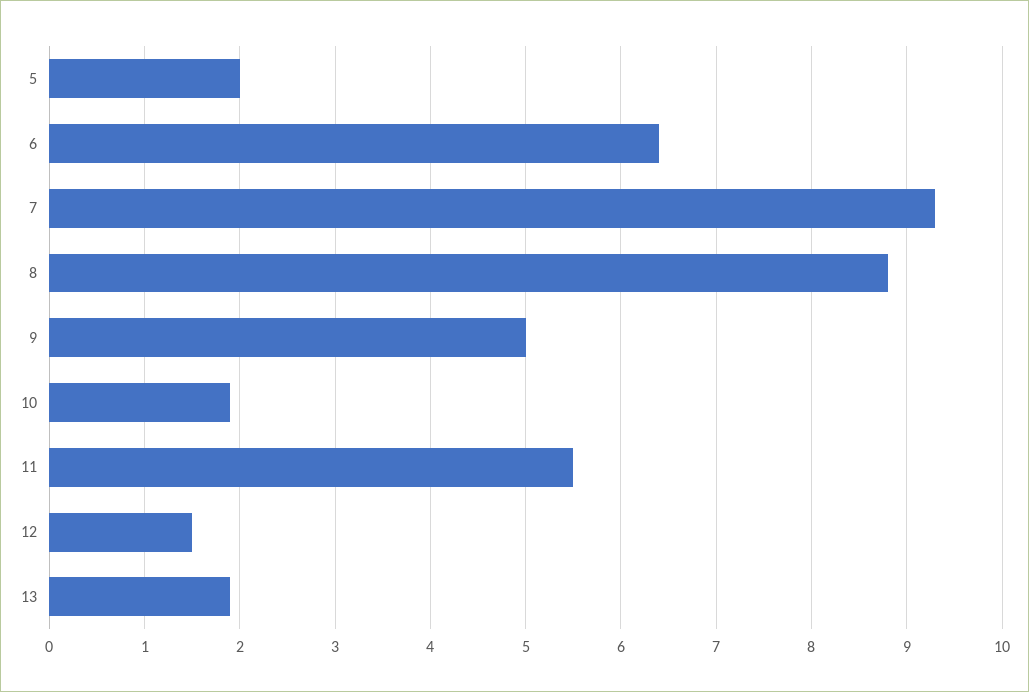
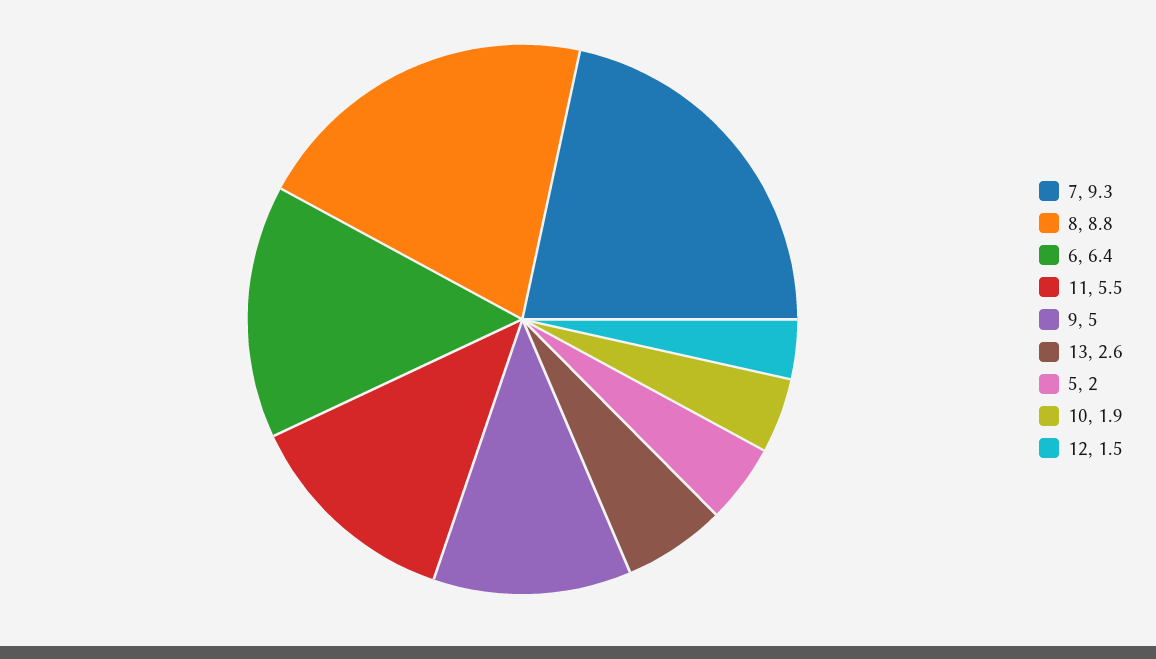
13: 1.9 -> 2.6

